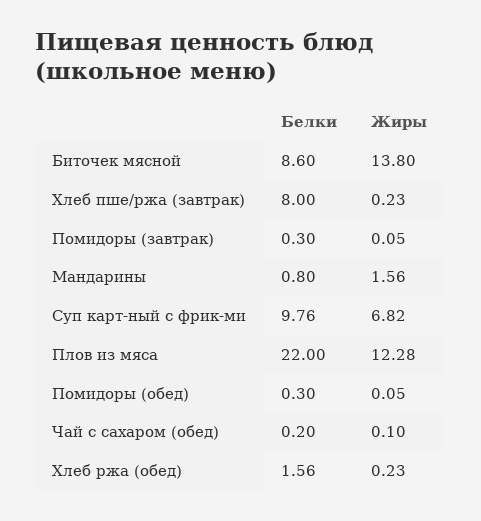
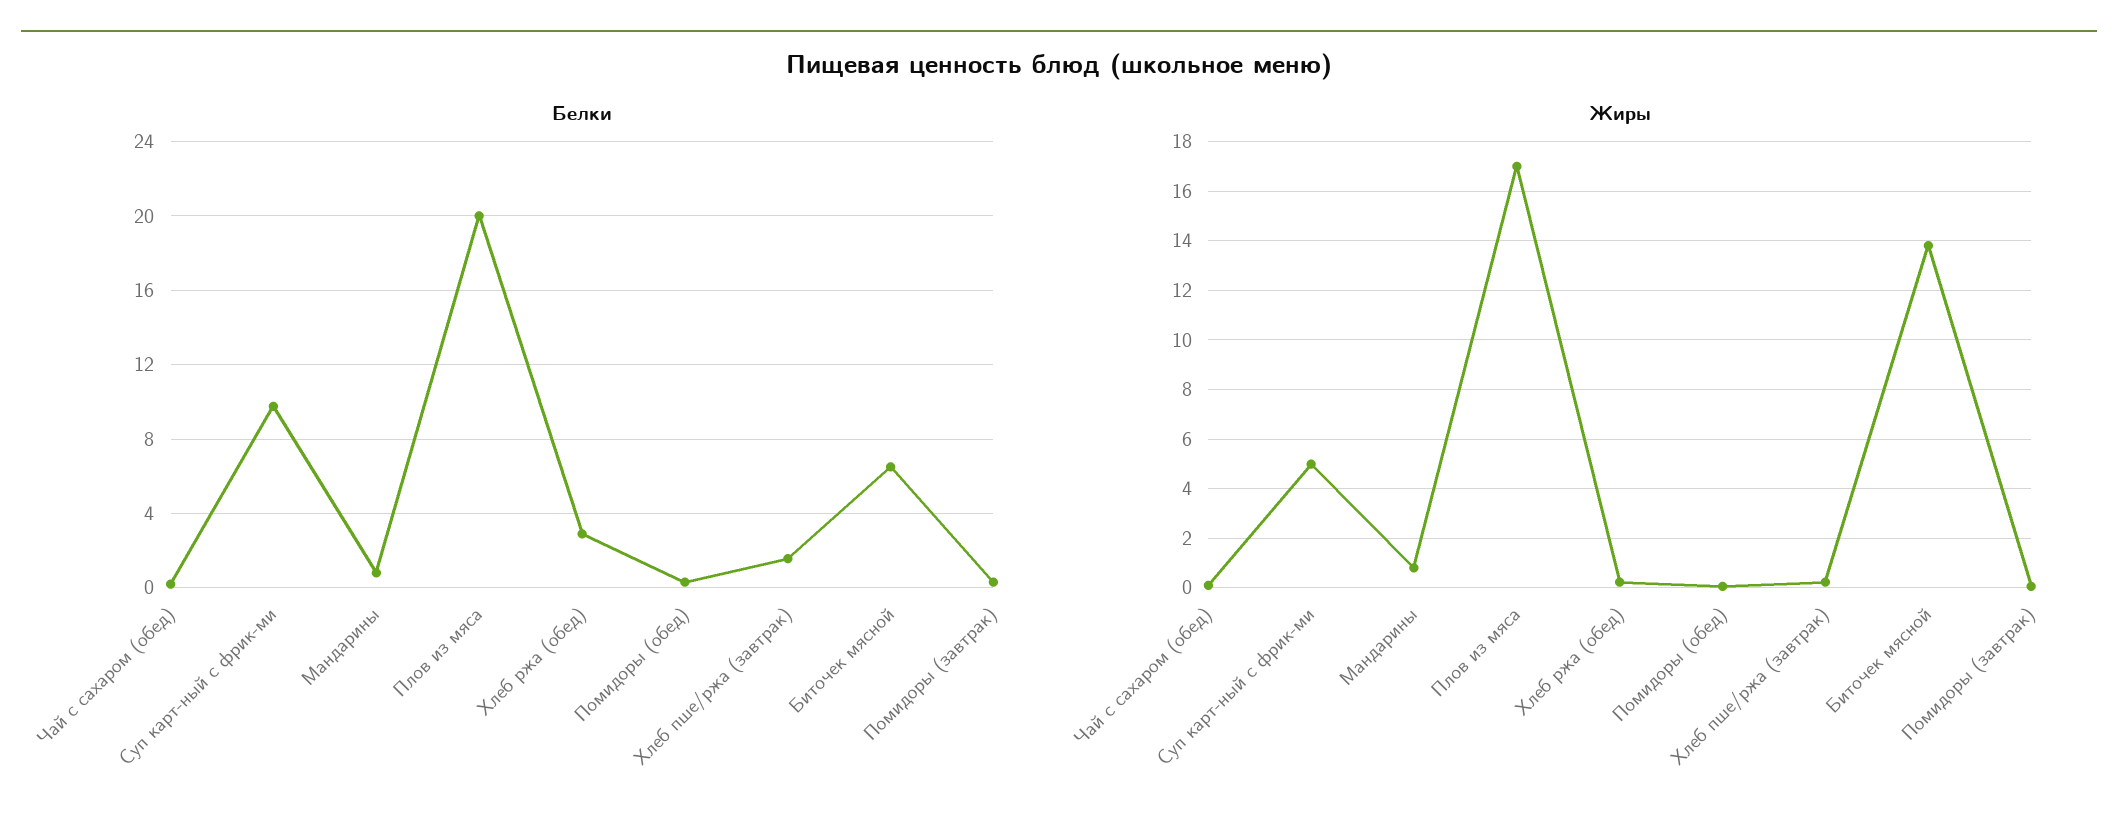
Белки, Биточек мясной: 8.6 -> 6.5
Белки, Хлеб пше/ржа (завтрак): 8 -> 1.5
Жиры, Мандарины: 1.56 -> 0.75
Жиры, Суп карт-ный с фрик-ми: 6.82 -> 5
Белки, Плов из мяса: 22 -> 20
Жиры, Плов из мяса: 12.28 -> 17
Белки, Хлеб ржа (обед): 1.56 -> 3

